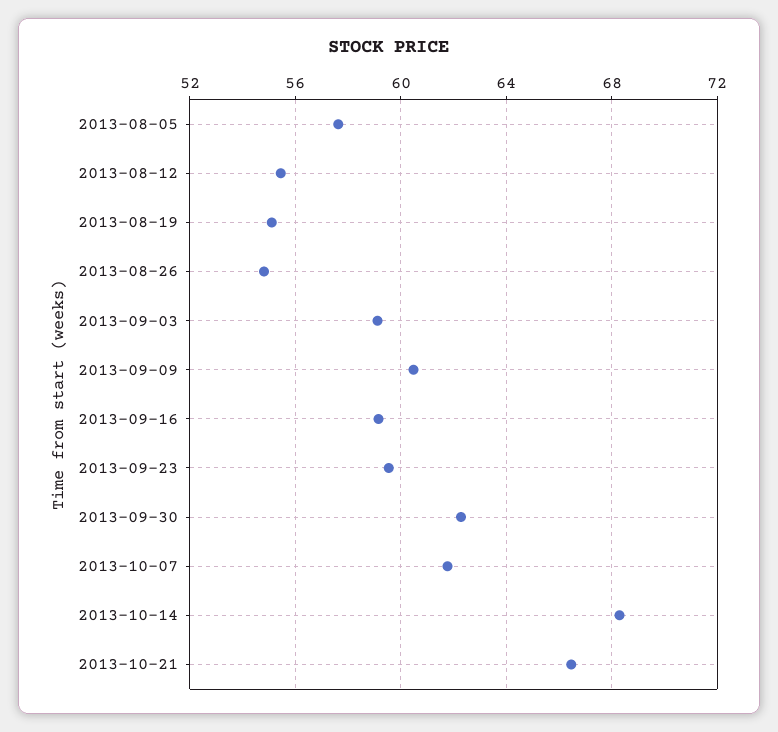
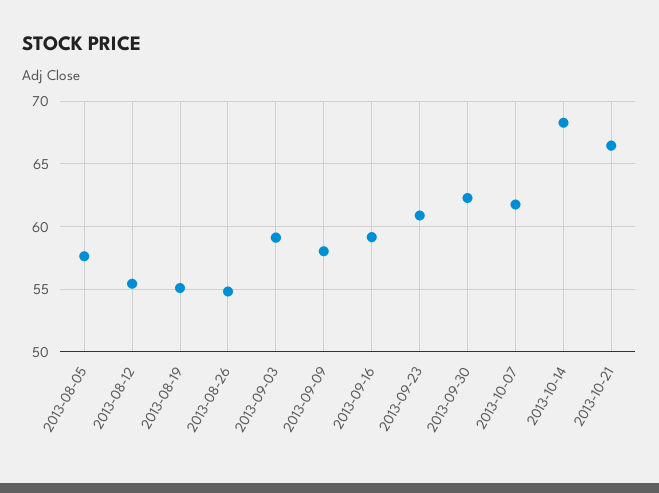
2013-09-09: 60.5 -> 58
2013-09-23: 59.5 -> 61

